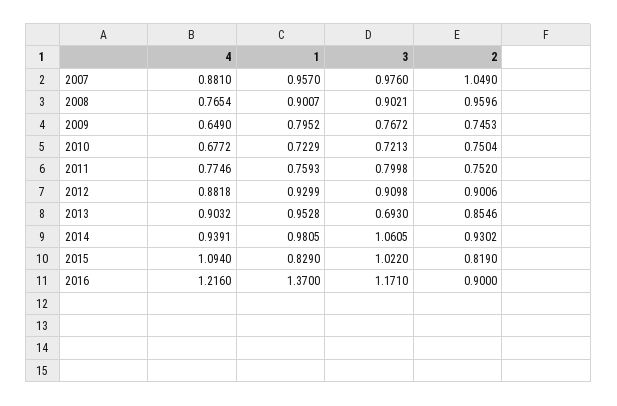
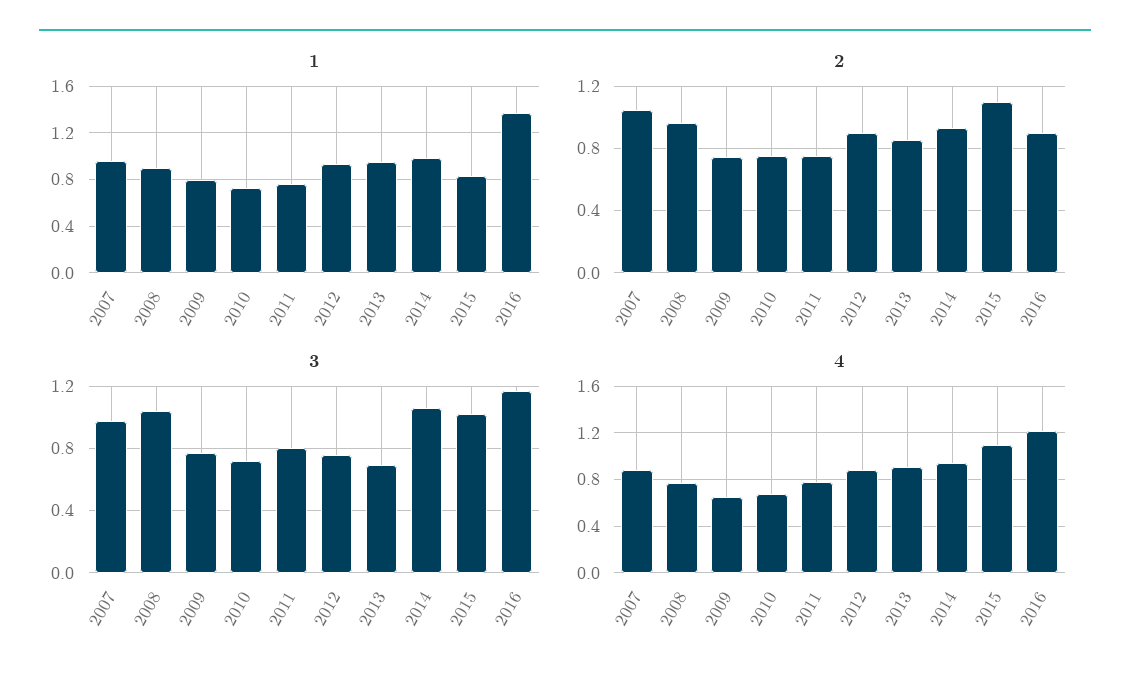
3, 2008: 0.9021 -> 1.05
3, 2012: 0.9098 -> 0.75
2, 2015: 0.819 -> 1.1

